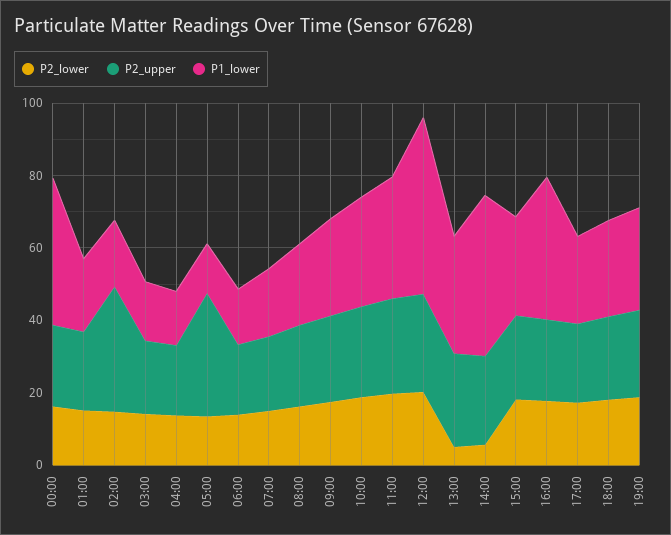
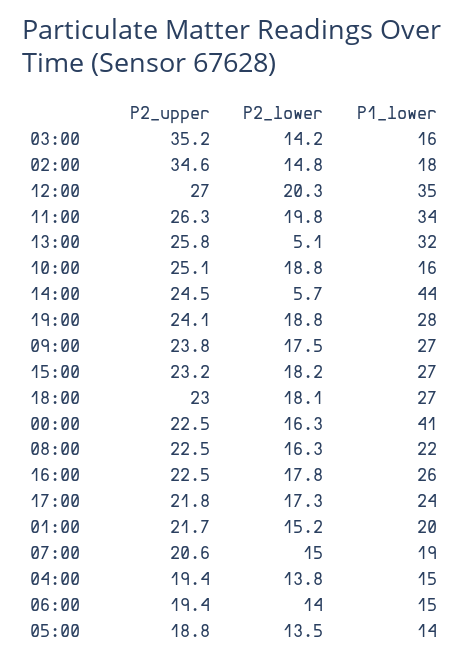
P2_upper, 03:00: 20 -> 35.2
P2_upper, 05:00: 35 -> 18.8
P1_lower, 10:00: 30 -> 16
P1_lower, 12:00: 50 -> 35
P1_lower, 16:00: 40 -> 26

